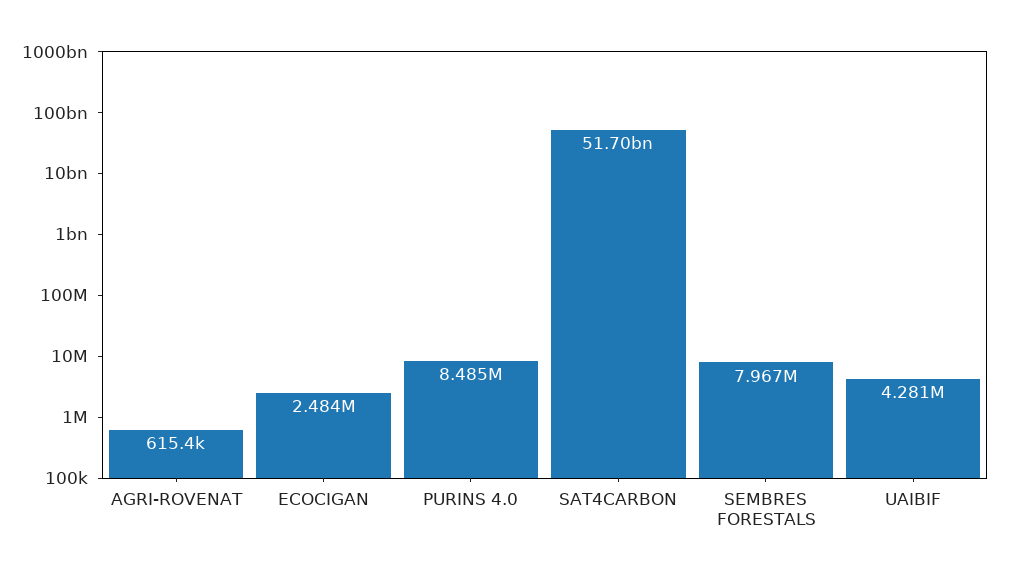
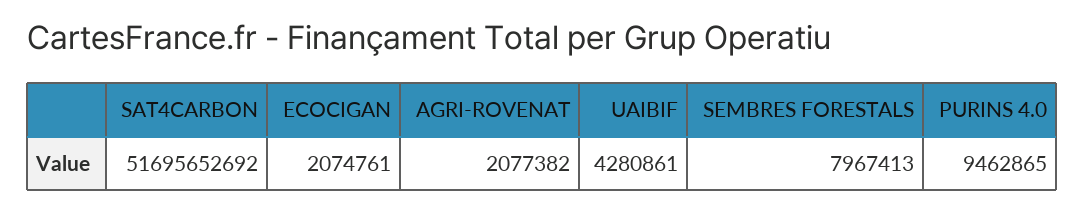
AGRI-ROVENAT: 615400 -> 2077382
ECOCIGAN: 2484000 -> 2074761
PURINS 4.0: 8485000 -> 9462865

